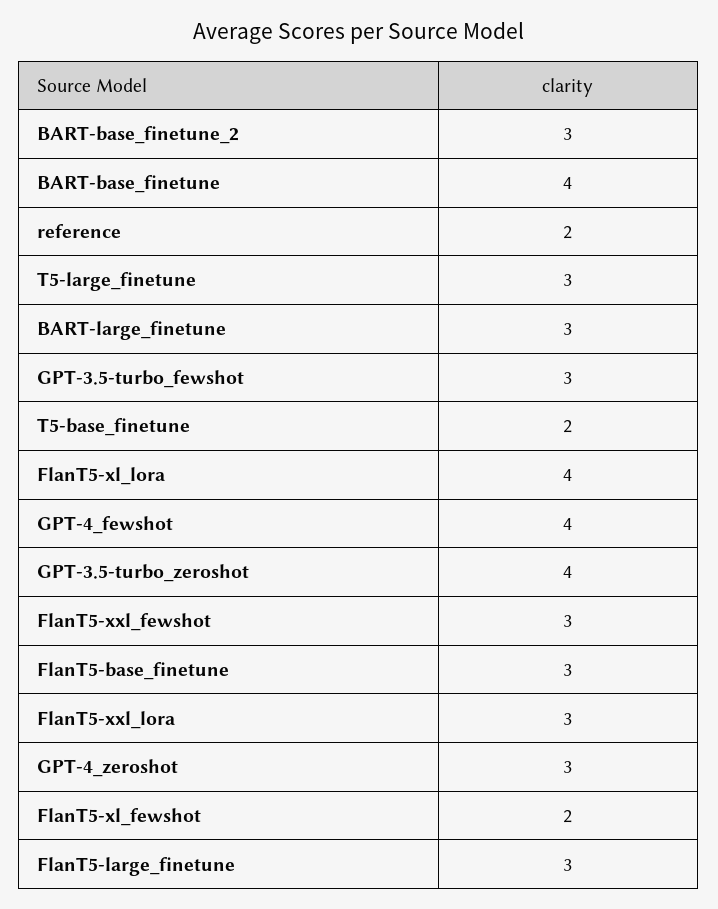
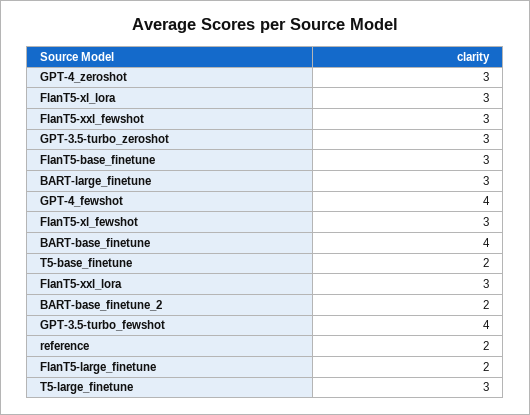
BART-base_finetune_2: 3 -> 2
GPT-3.5-turbo_fewshot: 3 -> 4
FlanT5-xl_lora: 4 -> 3
GPT-3.5-turbo_zeroshot: 4 -> 3
FlanT5-xl_fewshot: 2 -> 3
FlanT5-large_finetune: 3 -> 2

